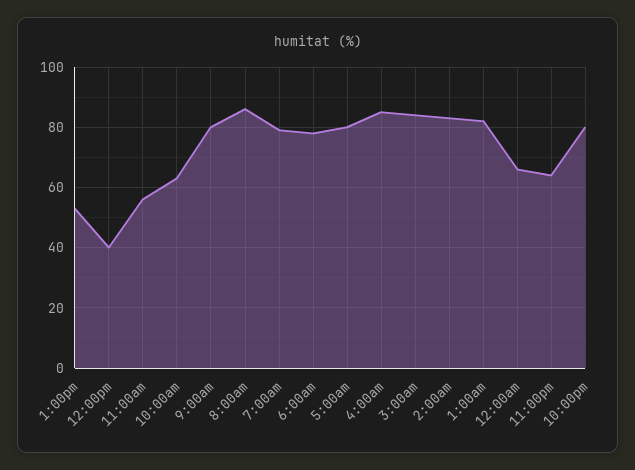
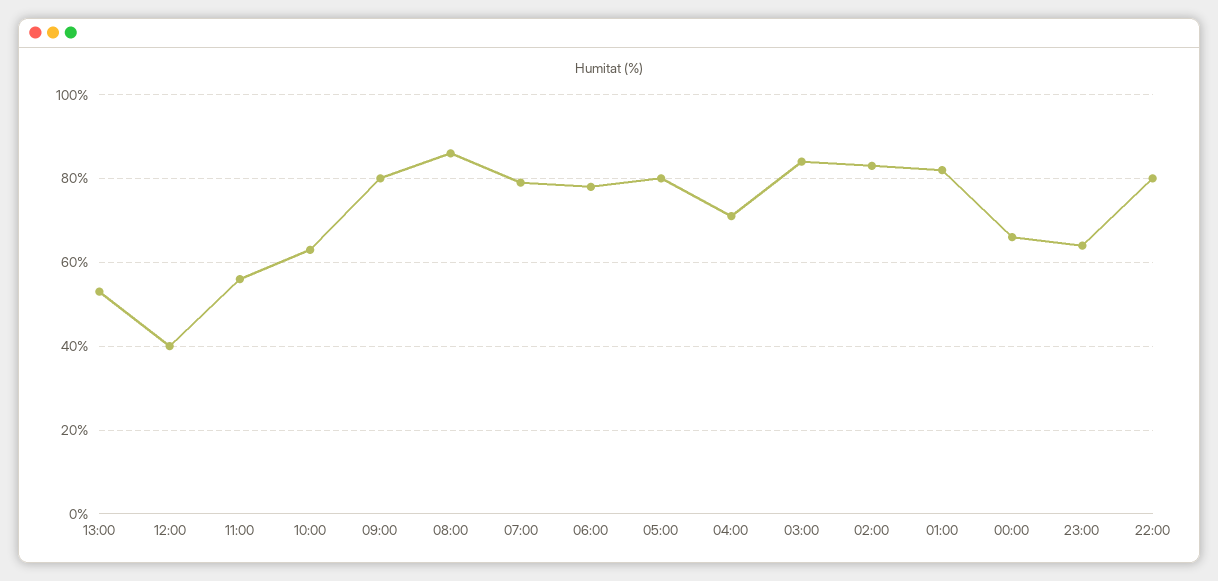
4:00am: 85 -> 70

